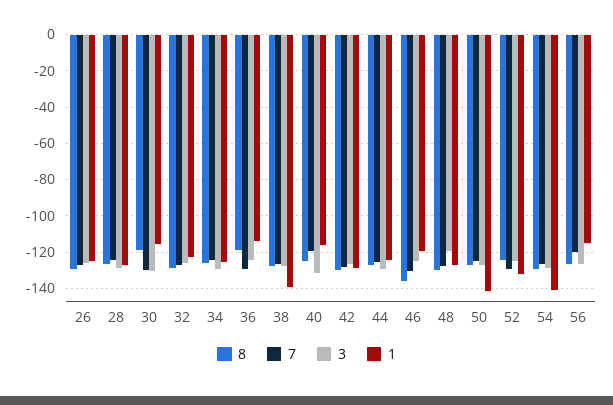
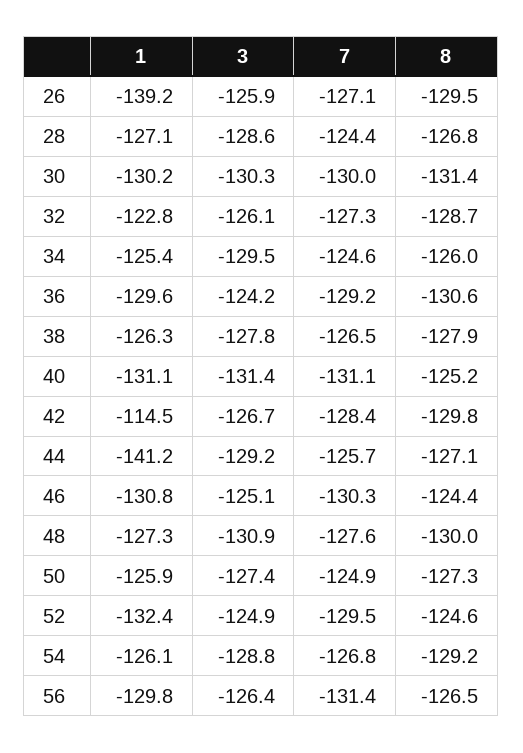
1, 26: -125 -> -139.2
8, 30: -120 -> -131.4
1, 30: -115 -> -130.2
8, 36: -120 -> -130.6
1, 36: -115 -> -129.6
1, 38: -140 -> -126.3
7, 40: -120 -> -131.1
1, 40: -115 -> -131.1
1, 42: -130 -> -114.5
1, 44: -125 -> -141.2
8, 46: -135 -> -124.4
1, 46: -120 -> -130.8
3, 48: -120 -> -130.9
1, 50: -140 -> -125.9
1, 54: -140 -> -126.1
7, 56: -120 -> -131.4
1, 56: -115 -> -129.8

